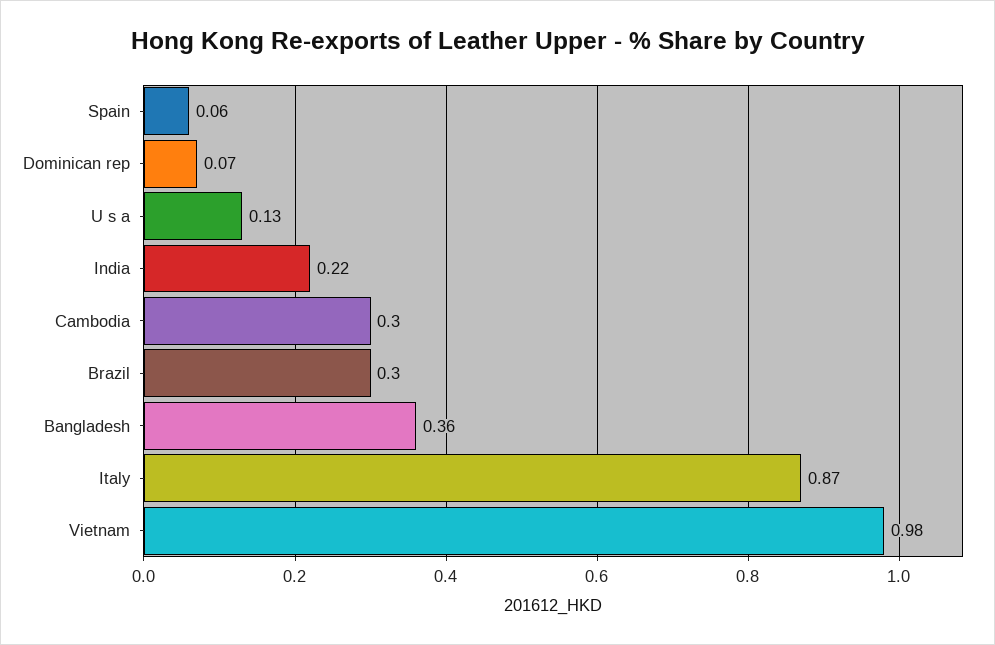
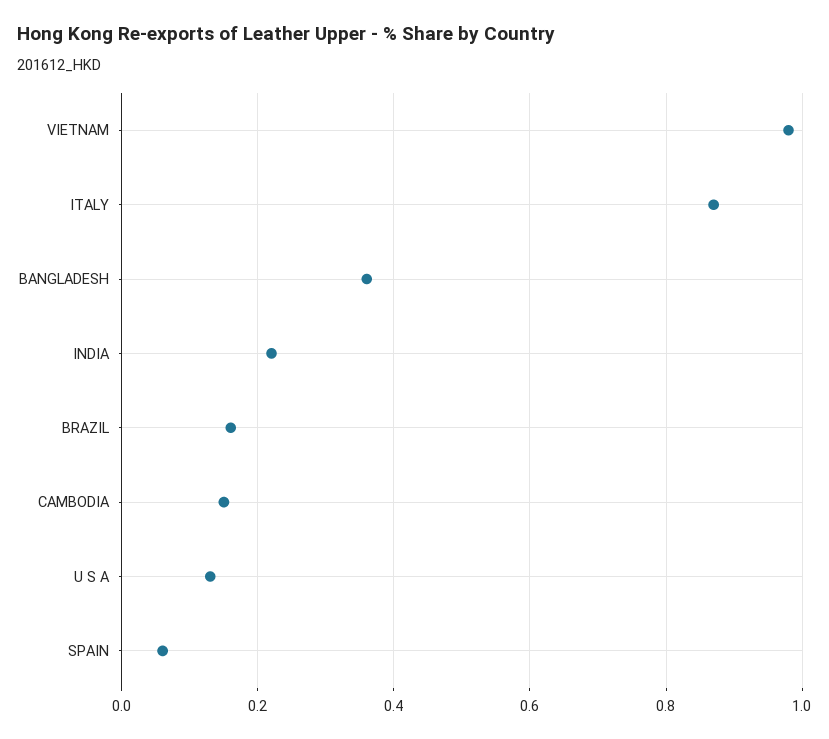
Dominican rep: 0.07 -> none
Cambodia: 0.3 -> 0.15
Brazil: 0.3 -> 0.15

